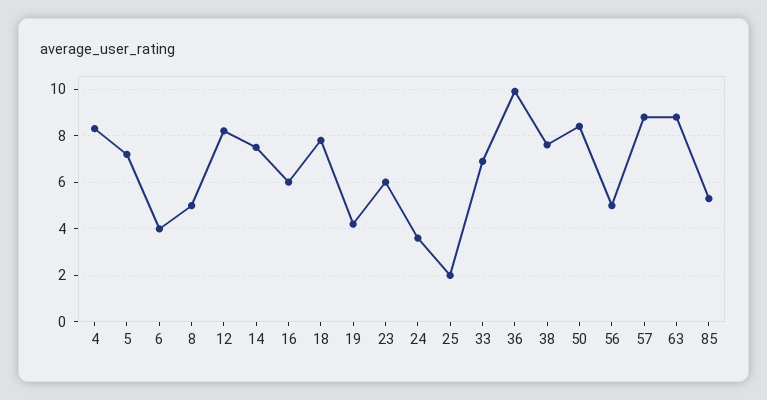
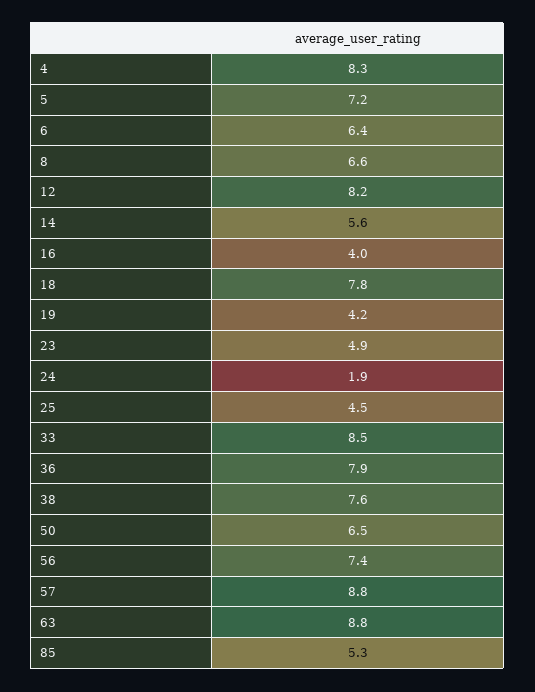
6: 4 -> 6.4
8: 5 -> 6.6
14: 7.5 -> 5.6
16: 6 -> 4
23: 6 -> 4.9
24: 3.5 -> 1.9
25: 2 -> 4.5
33: 7 -> 8.5
36: 10 -> 7.9
50: 8.5 -> 6.5
56: 5 -> 7.4

